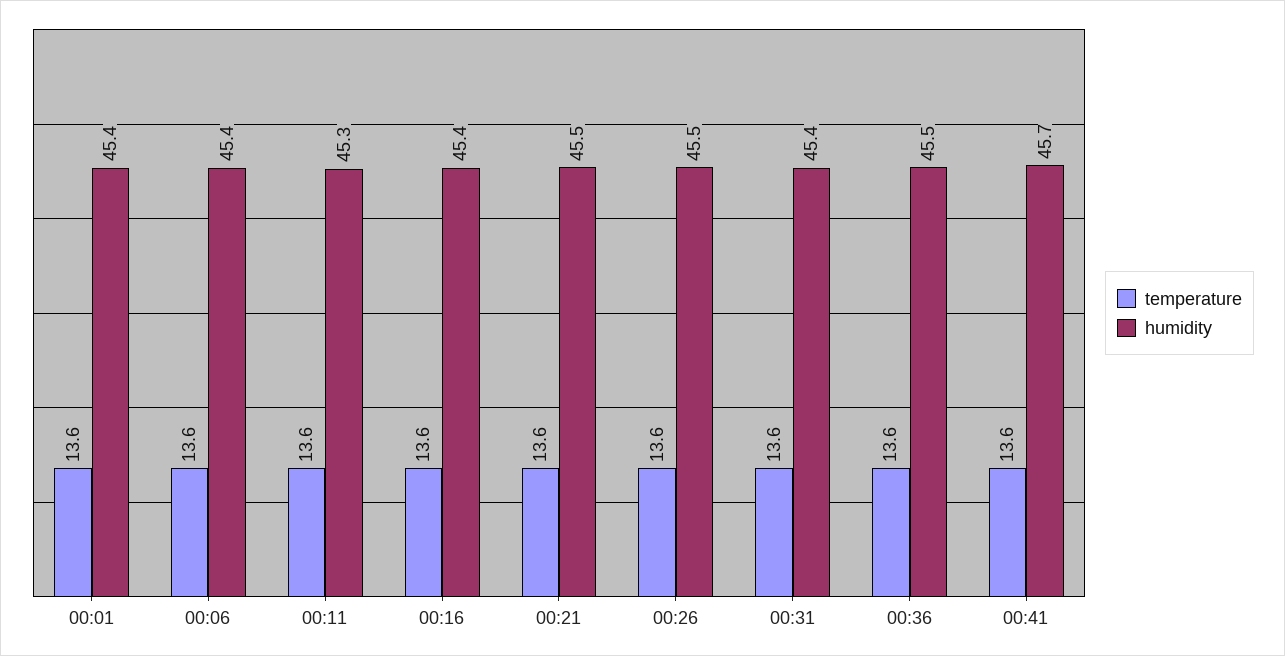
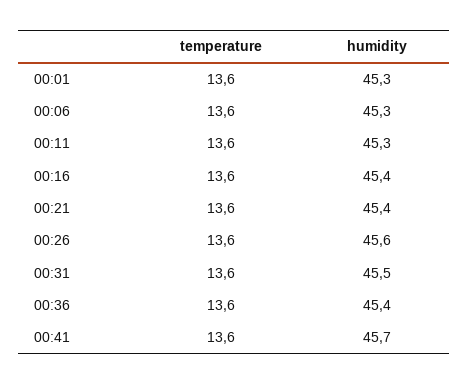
humidity, 00:01: 45.4 -> 45.3
humidity, 00:06: 45.4 -> 45.3
humidity, 00:21: 45.5 -> 45.4
humidity, 00:26: 45.5 -> 45.6
humidity, 00:31: 45.4 -> 45.5
humidity, 00:36: 45.5 -> 45.4

